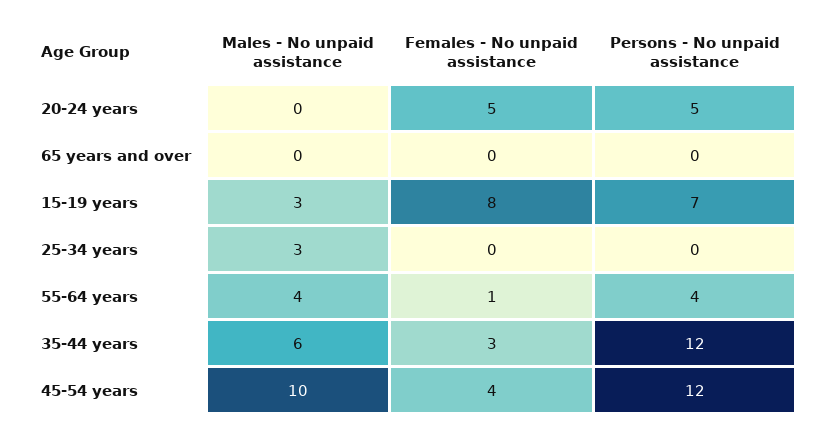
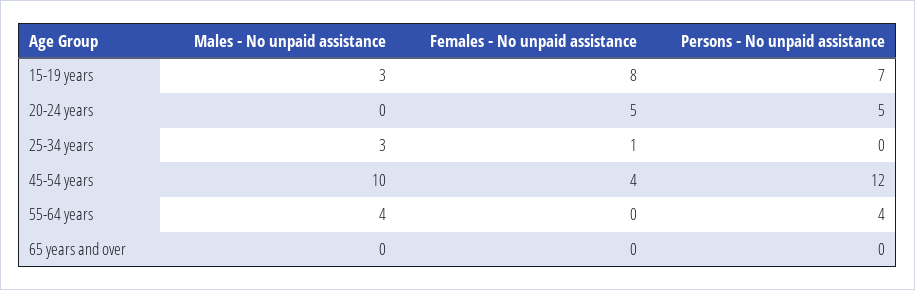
Females - No unpaid assistance, 25-34 years: 0 -> 1
Females - No unpaid assistance, 55-64 years: 1 -> 0
Males - No unpaid assistance, 35-44 years: 6 -> none
Females - No unpaid assistance, 35-44 years: 3 -> none
Persons - No unpaid assistance, 35-44 years: 12 -> none

